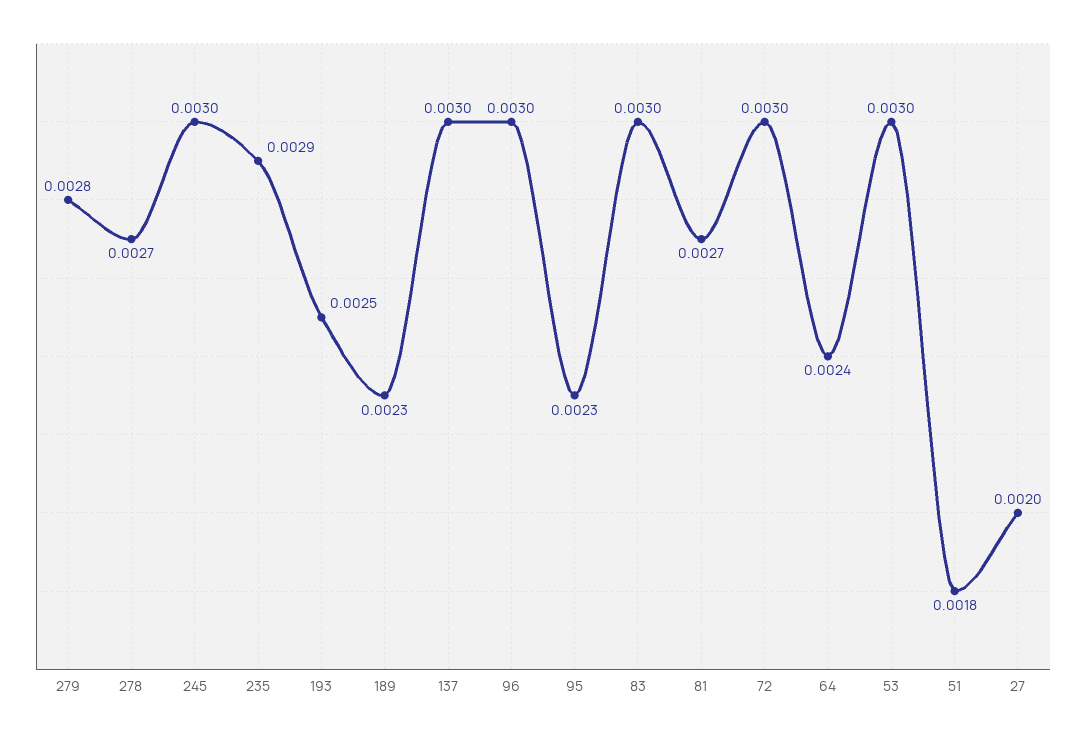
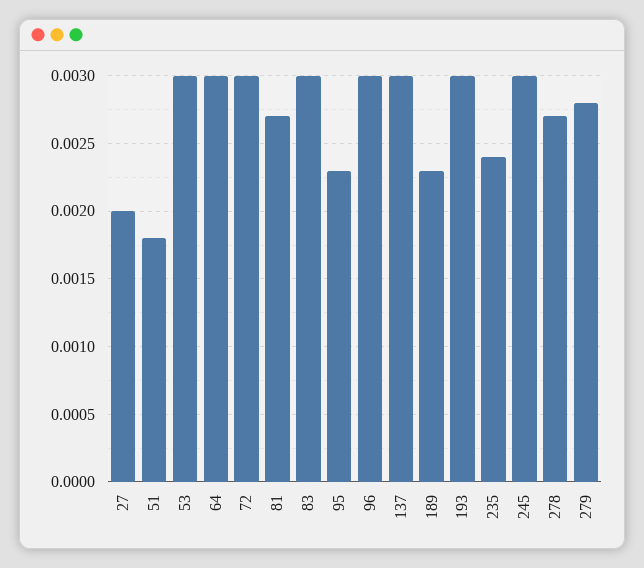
235: 0.0029 -> 0.0024
193: 0.0025 -> 0.003
64: 0.0024 -> 0.003

